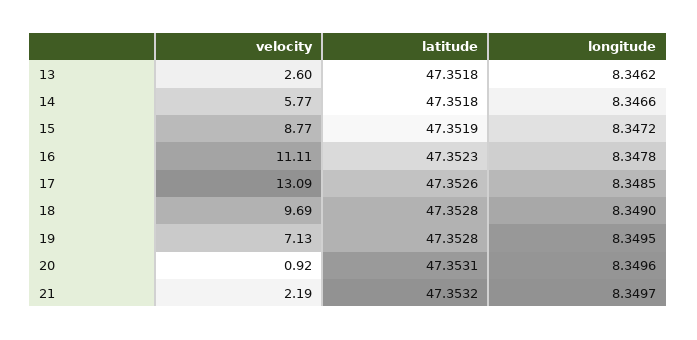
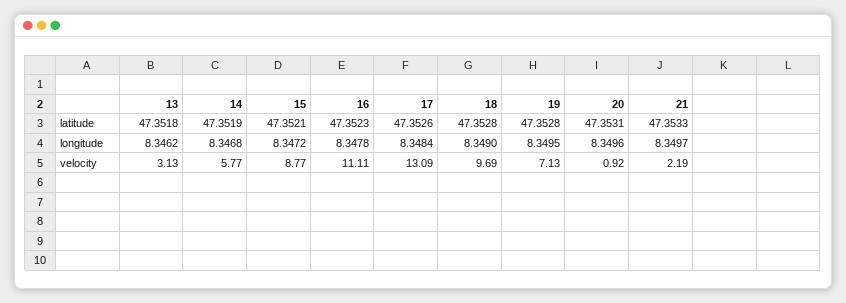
velocity, 13: 2.6 -> 3.13
latitude, 14: 47.3518 -> 47.3519
longitude, 14: 8.3466 -> 8.3468
latitude, 15: 47.3519 -> 47.3521
longitude, 17: 8.3485 -> 8.3484
latitude, 21: 47.3532 -> 47.3533

